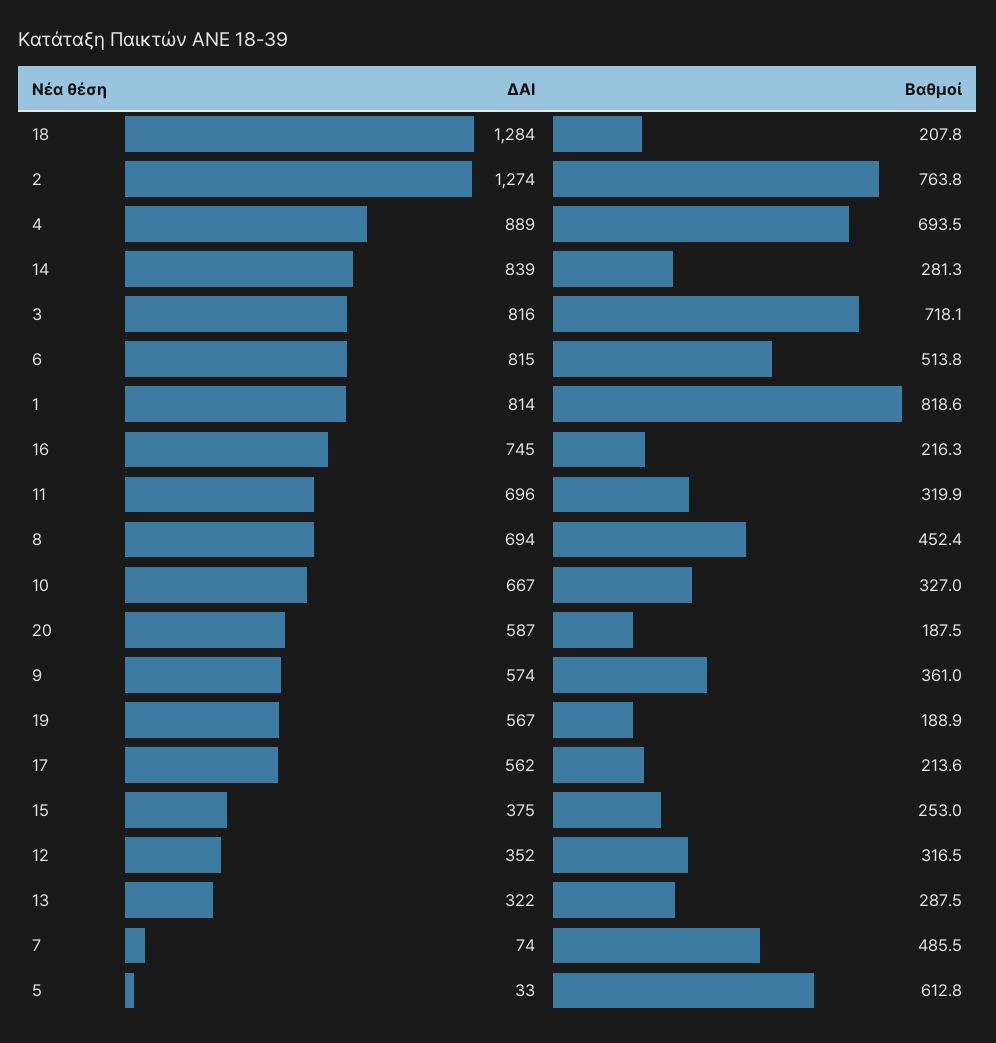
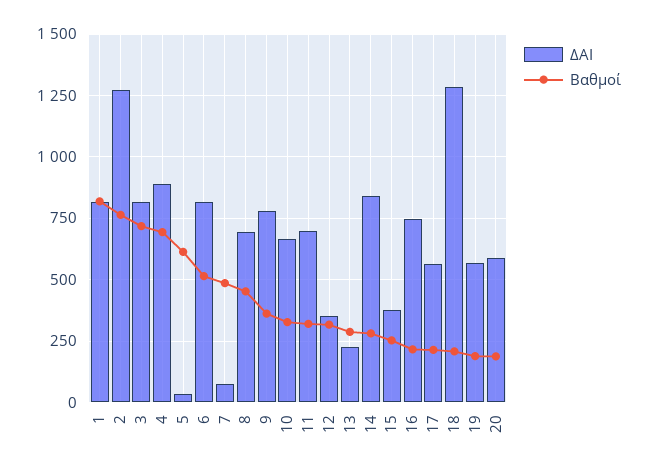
ΔΑΙ, 9: 574 -> 775
ΔΑΙ, 13: 322 -> 225

